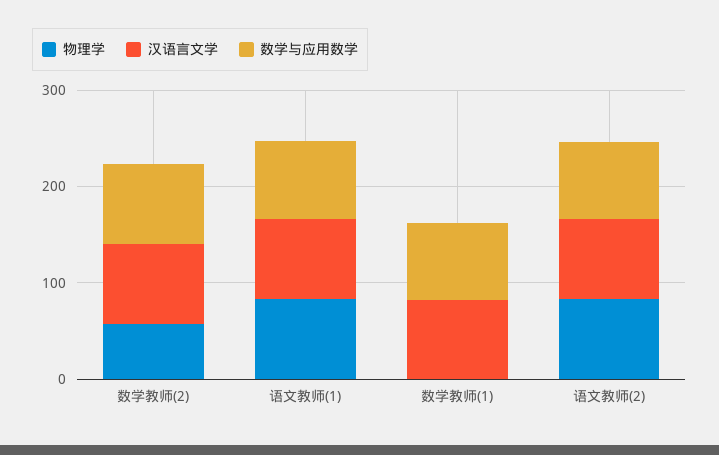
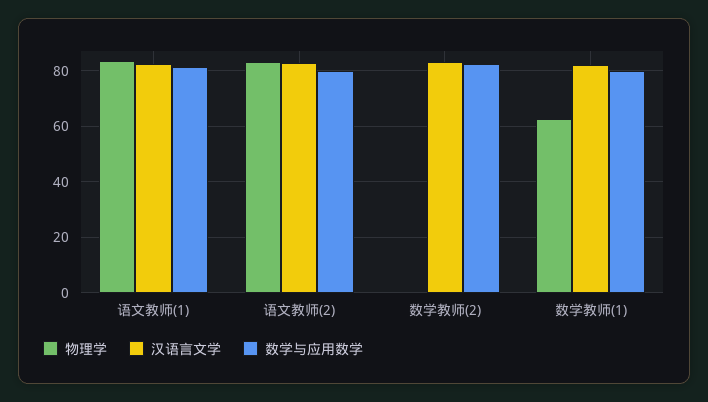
物理学, 数学教师(2): 60 -> 0
物理学, 数学教师(1): 0 -> 62.5

